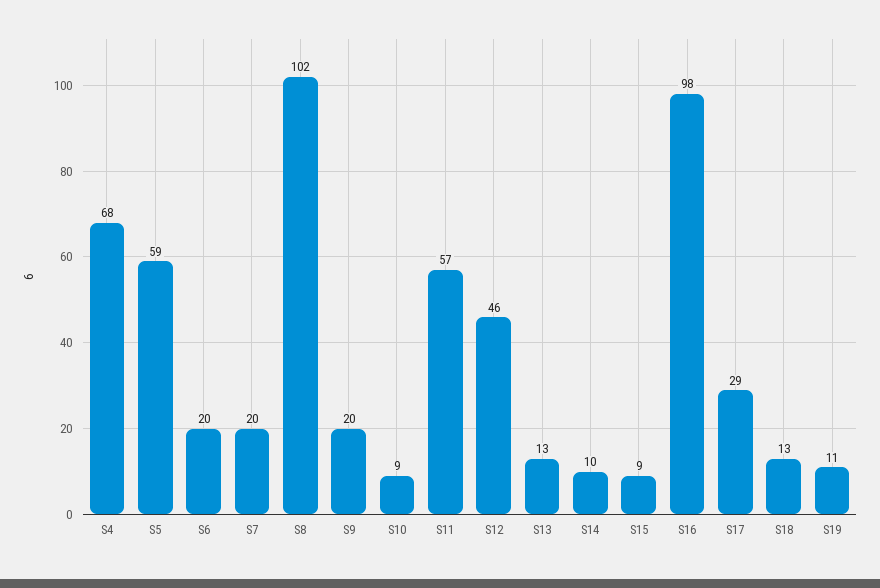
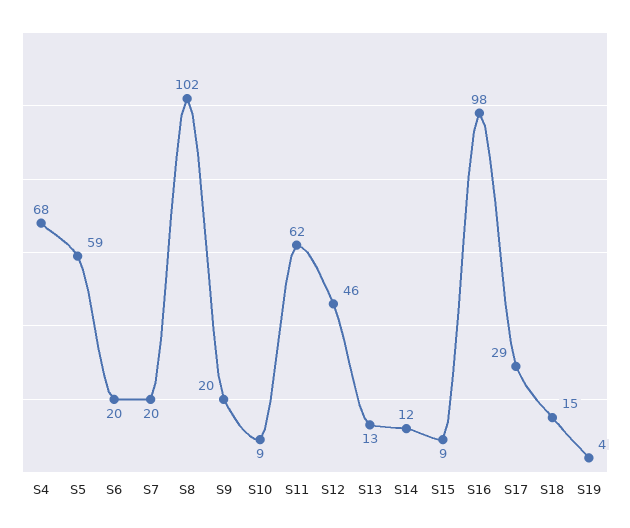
S11: 57 -> 62
S14: 10 -> 12
S18: 13 -> 15
S19: 11 -> 4

